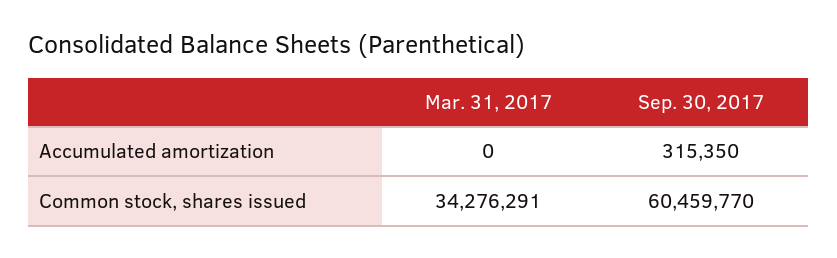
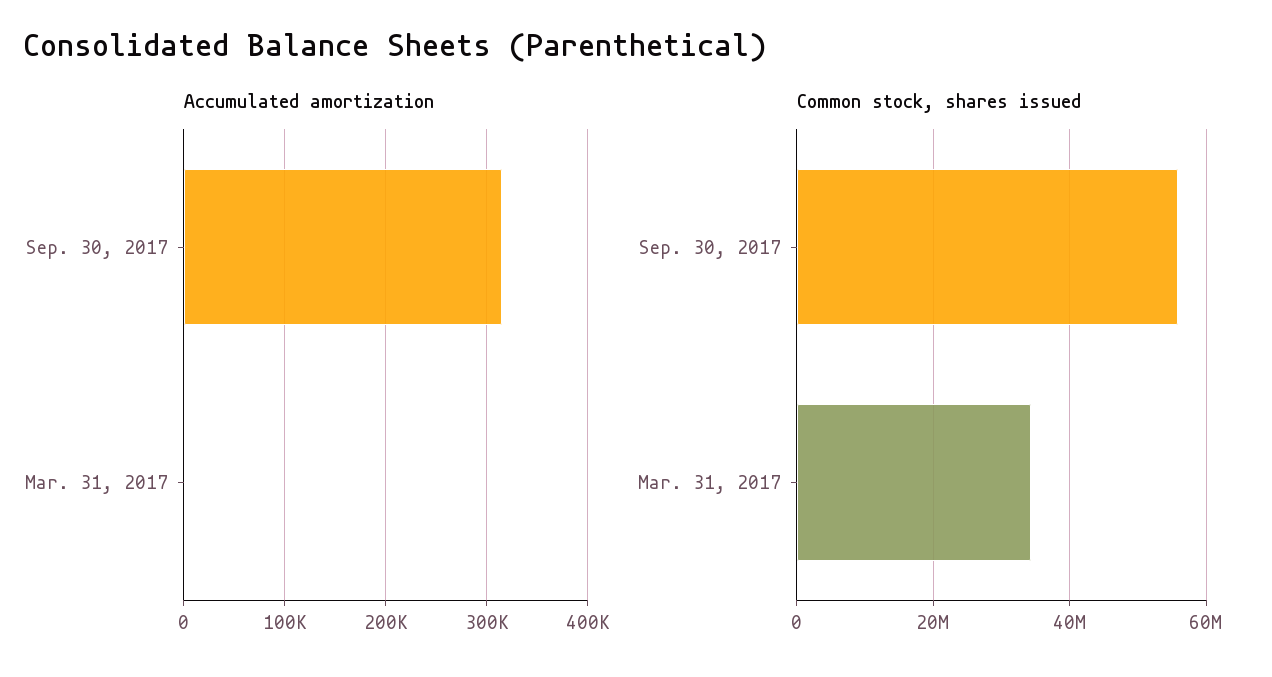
Common stock, shares issued, Sep. 30, 2017: 60459770 -> 56000000

